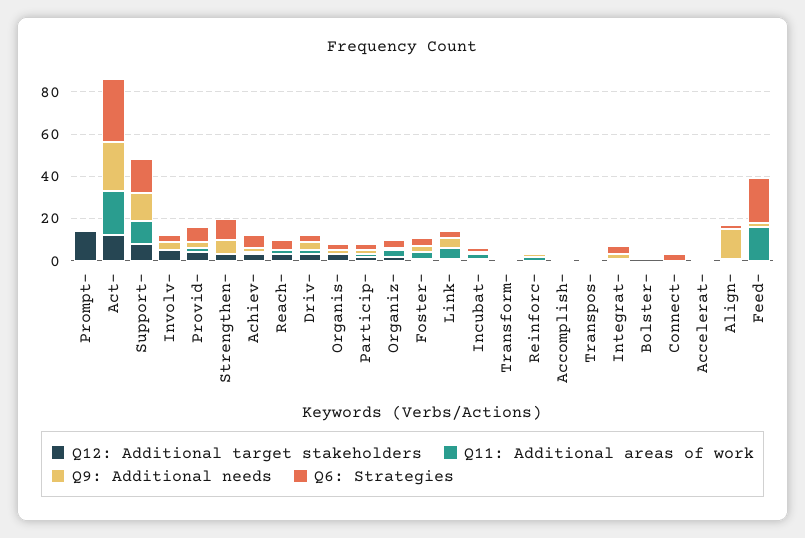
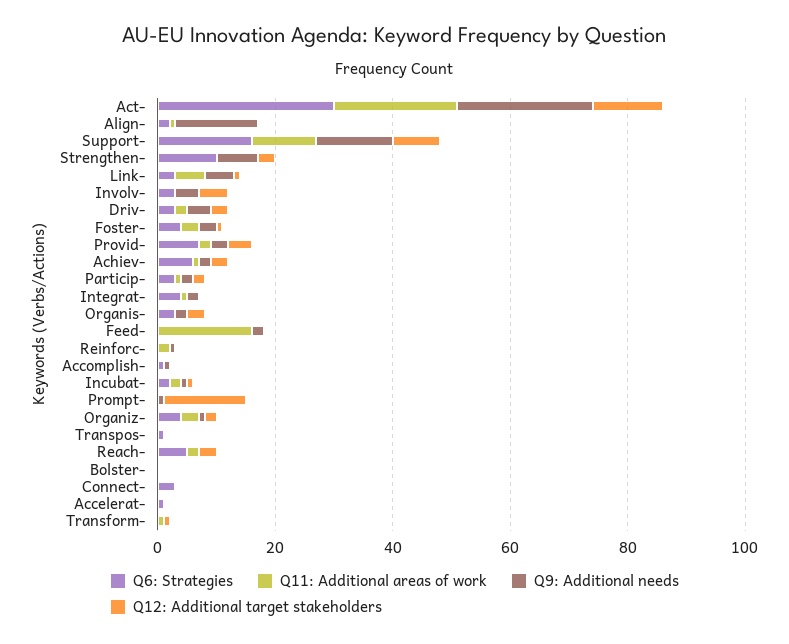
Q6: Strategies, Feed-: 20 -> 0

